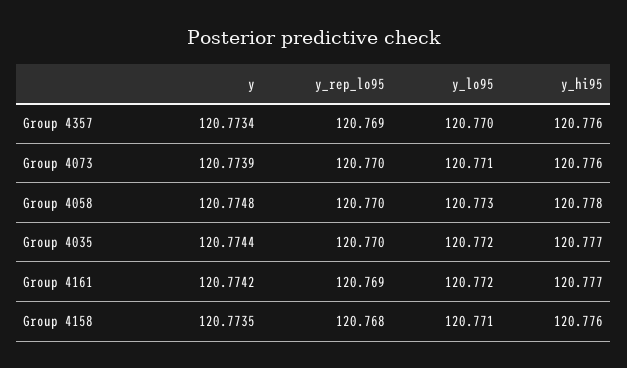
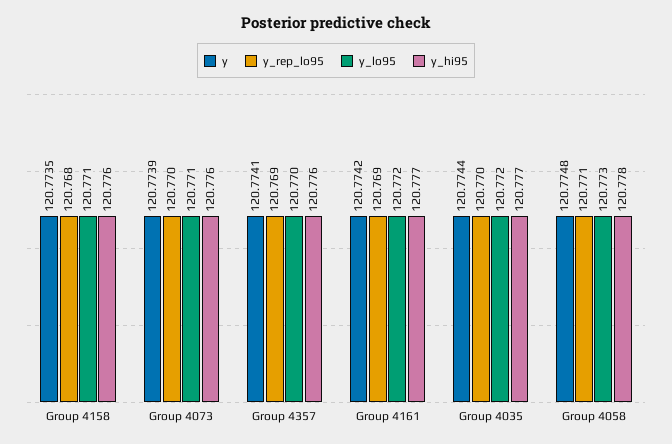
y, Group 4357: 120.7734 -> 120.7741
y_rep_lo95, Group 4058: 120.77 -> 120.771

